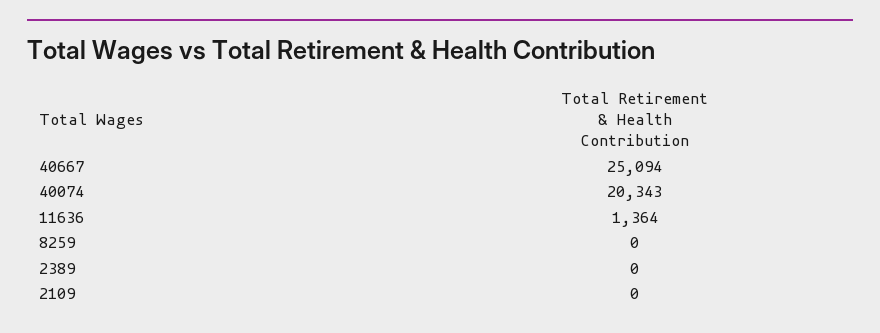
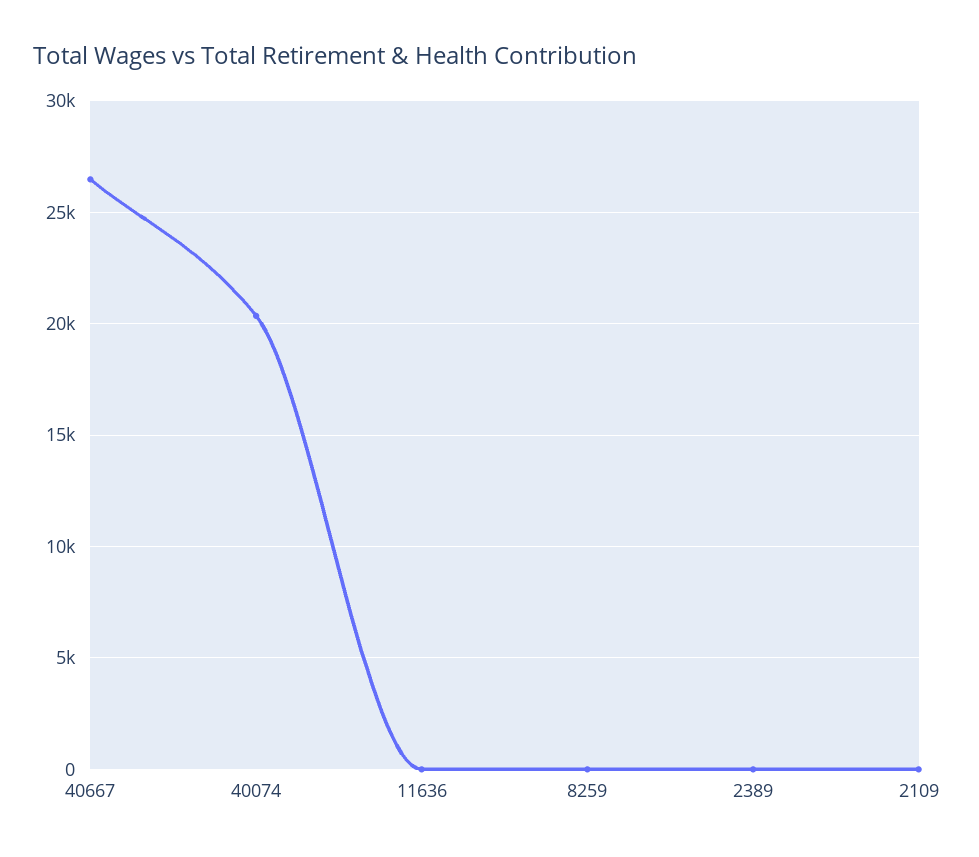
40667: 25094 -> 26500
11636: 1364 -> 0

